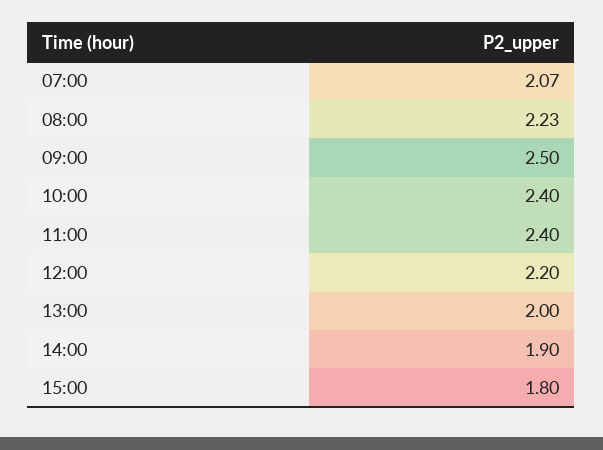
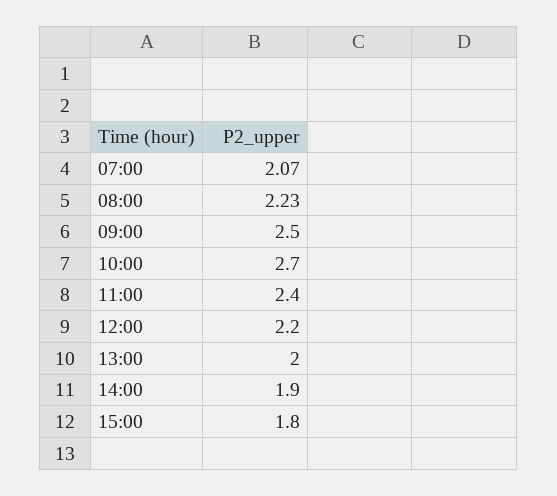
10:00: 2.4 -> 2.7

